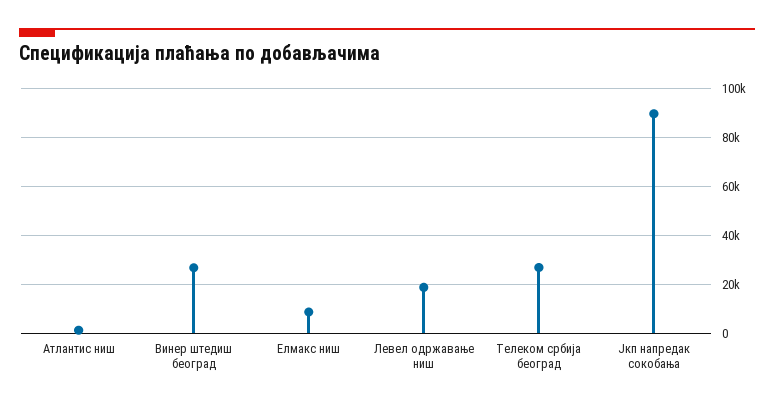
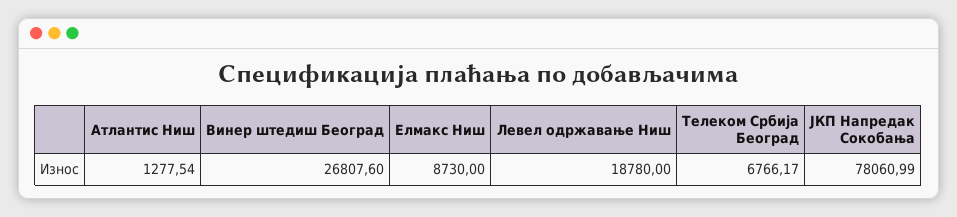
Телеком србија београд: 27500 -> 6766.17
Јкп напредак сокобања: 90000 -> 78060.99

